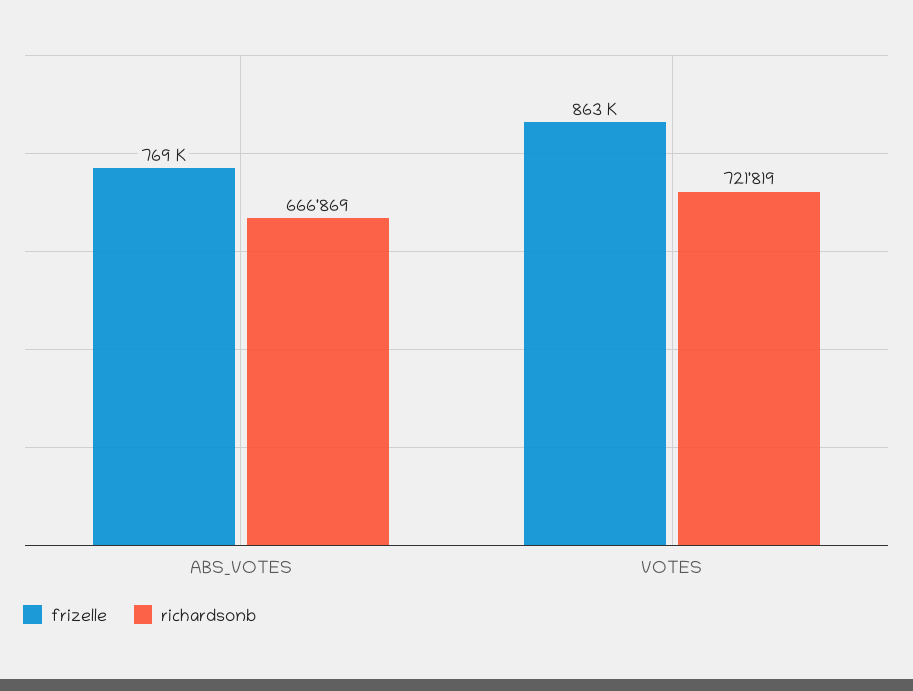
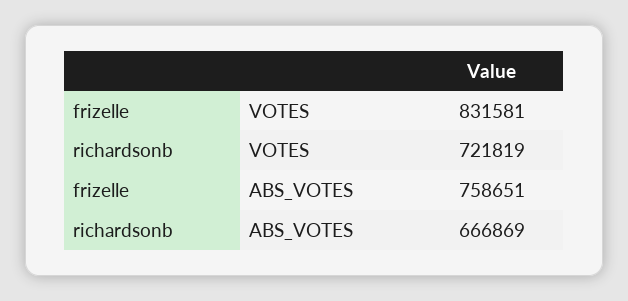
frizelle, ABS_VOTES: 769000 -> 758651
frizelle, VOTES: 863000 -> 831581

